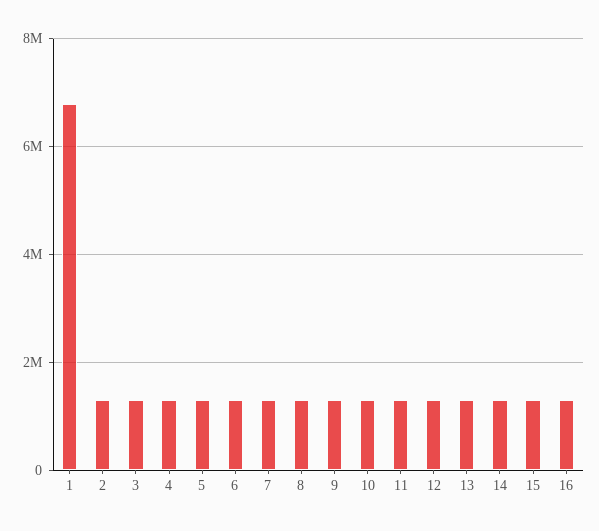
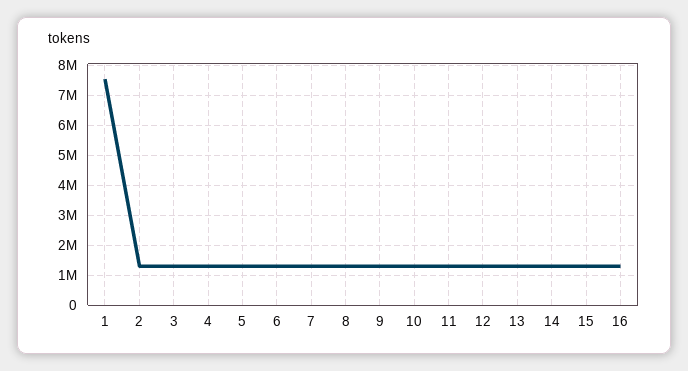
1: 6800000 -> 7500000

